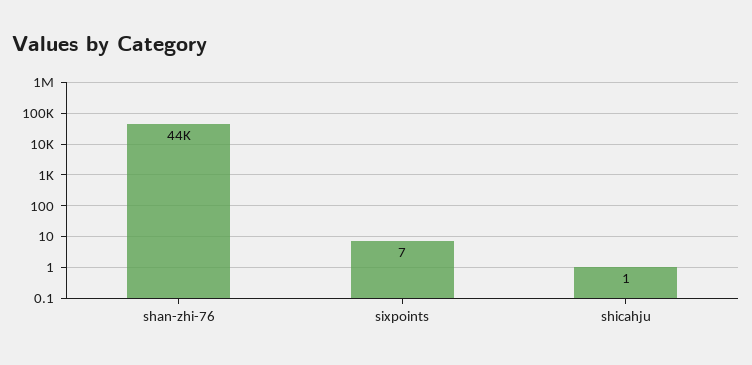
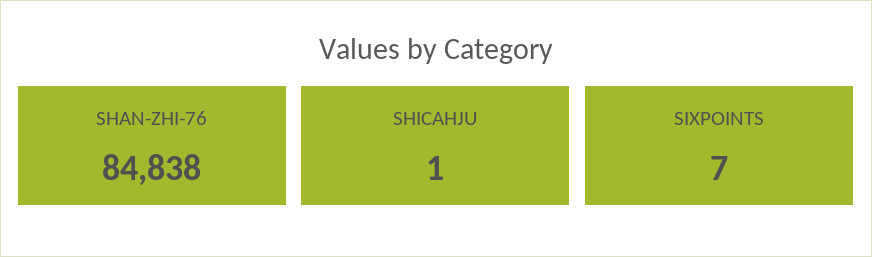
shan-zhi-76: 44000 -> 84838

